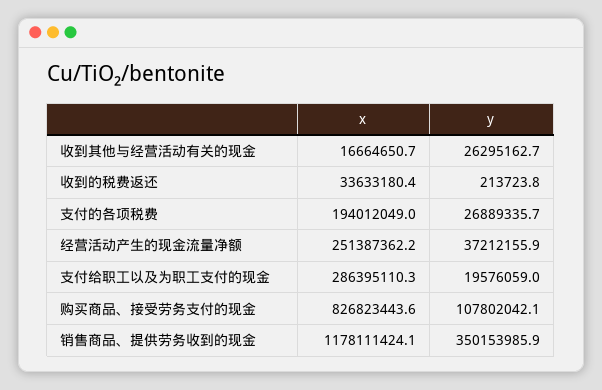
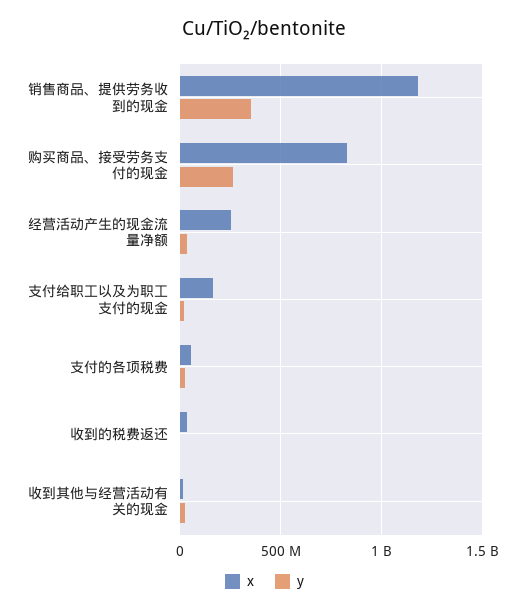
x, 支付的各项税费: 194012049 -> 50000000
x, 支付给职工以及为职工支付的现金: 286395110.3 -> 150000000
y, 购买商品、接受劳务支付的现金: 107802042.1 -> 250000000

